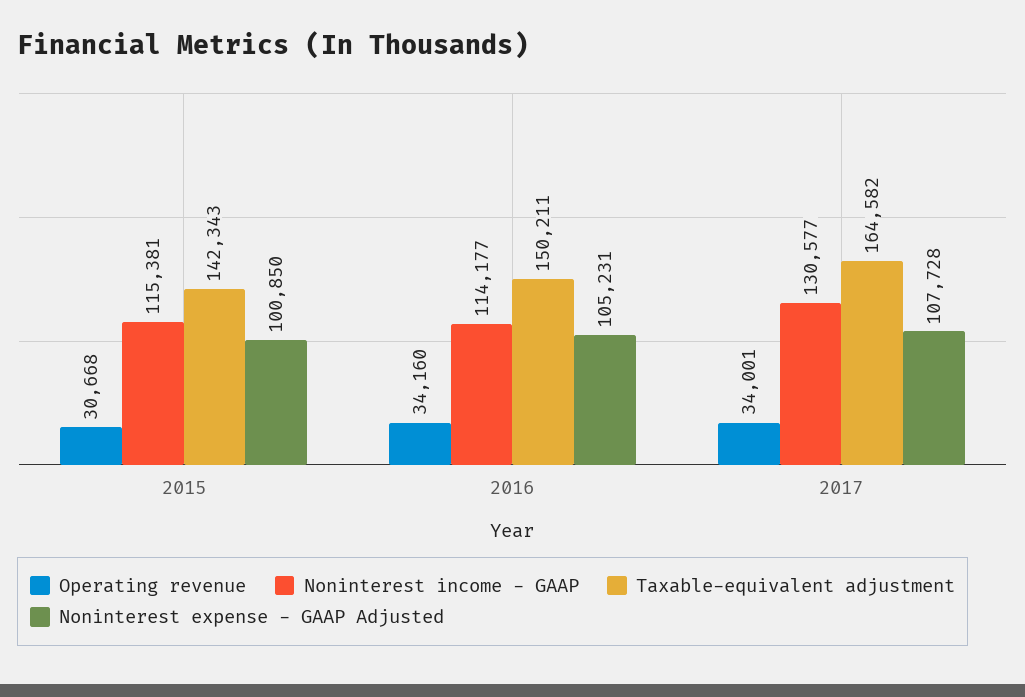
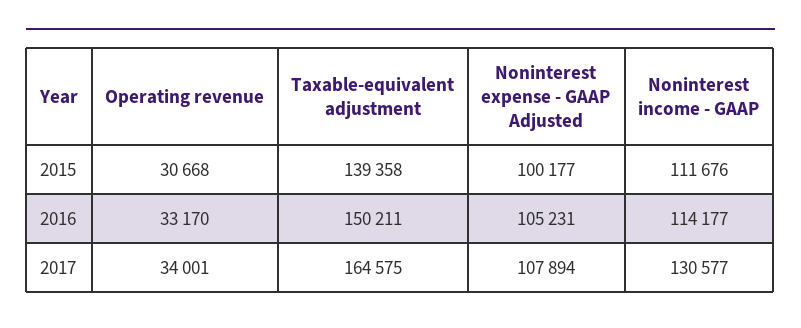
Noninterest income - GAAP, 2015: 115381 -> 111676
Taxable-equivalent adjustment, 2015: 142343 -> 139358
Noninterest expense - GAAP Adjusted, 2015: 100850 -> 100177
Operating revenue, 2016: 34160 -> 33170
Taxable-equivalent adjustment, 2017: 164582 -> 164575
Noninterest expense - GAAP Adjusted, 2017: 107728 -> 107894

